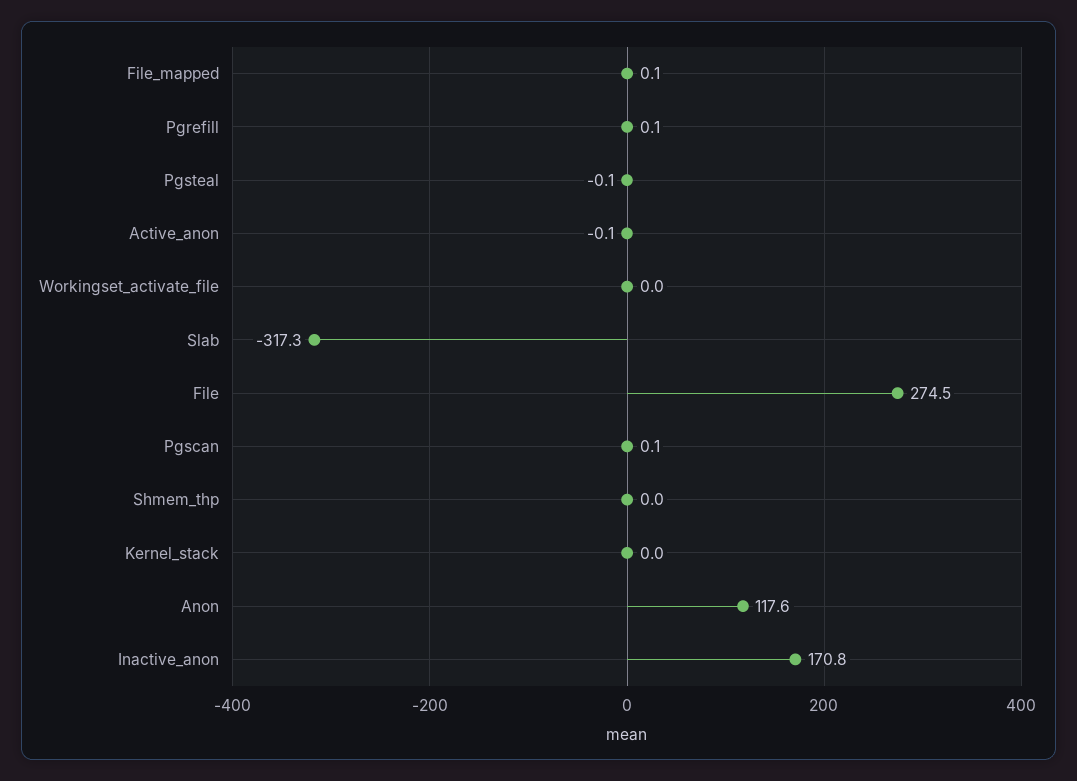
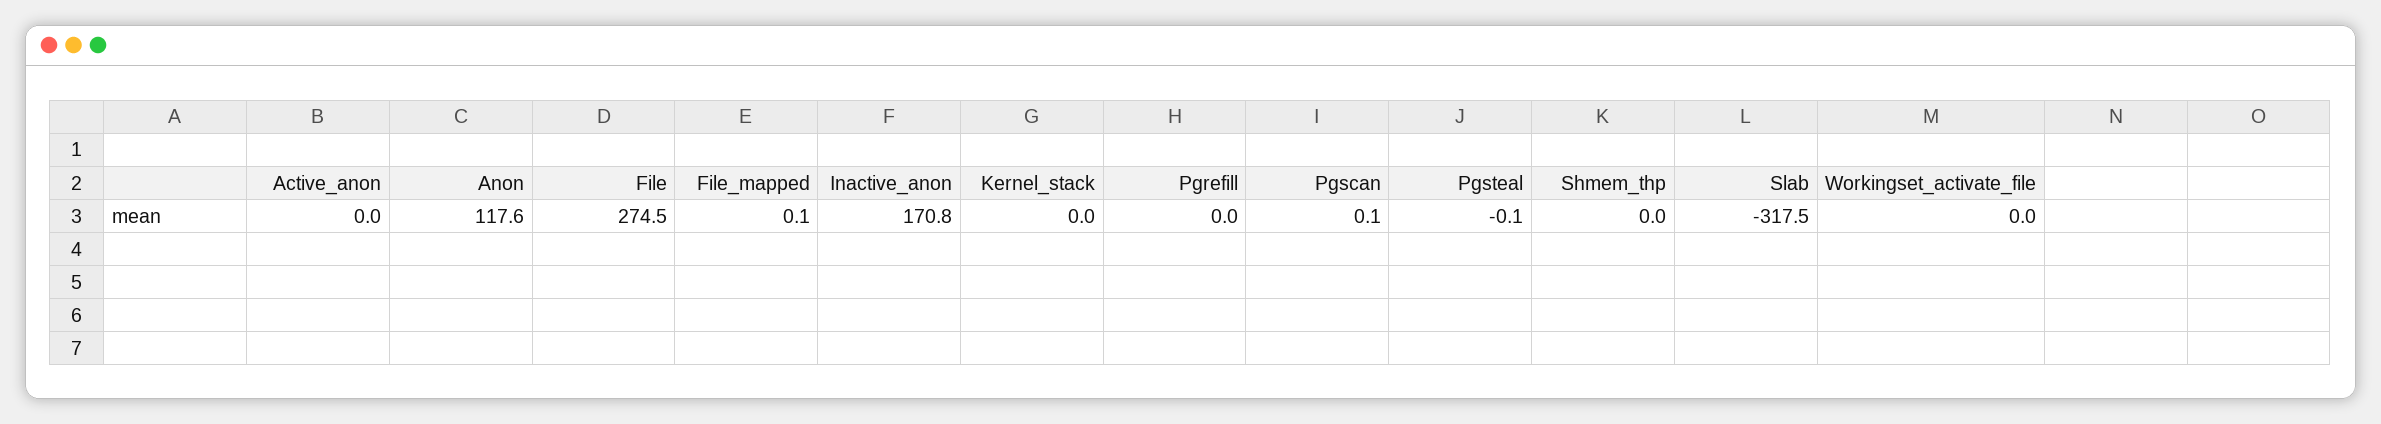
Pgrefill: 0.1 -> 0
Active_anon: -0.1 -> 0
Slab: -317.3 -> -317.5

